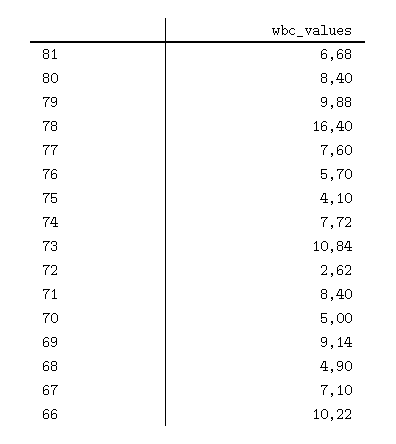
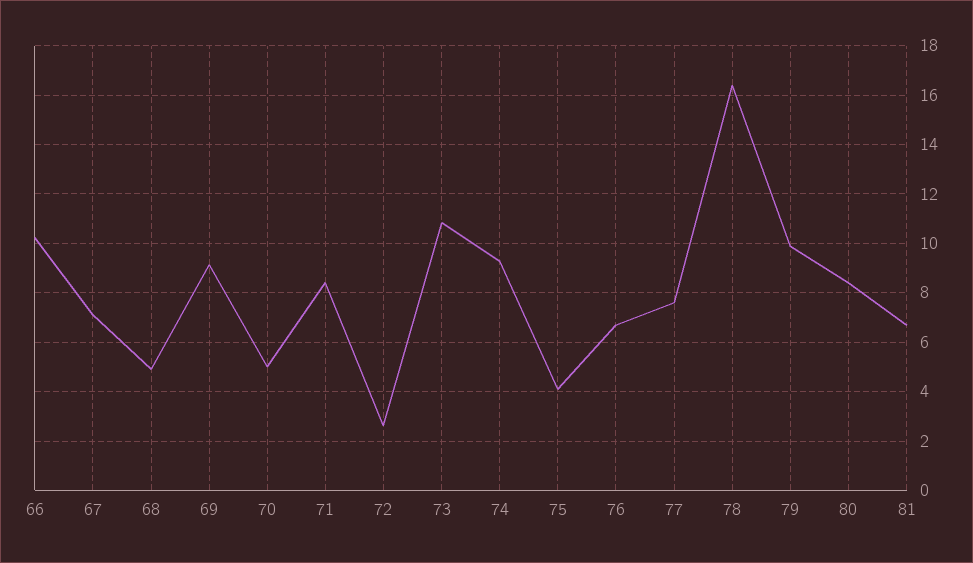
76: 5.7 -> 6.75
74: 7.72 -> 9.25

